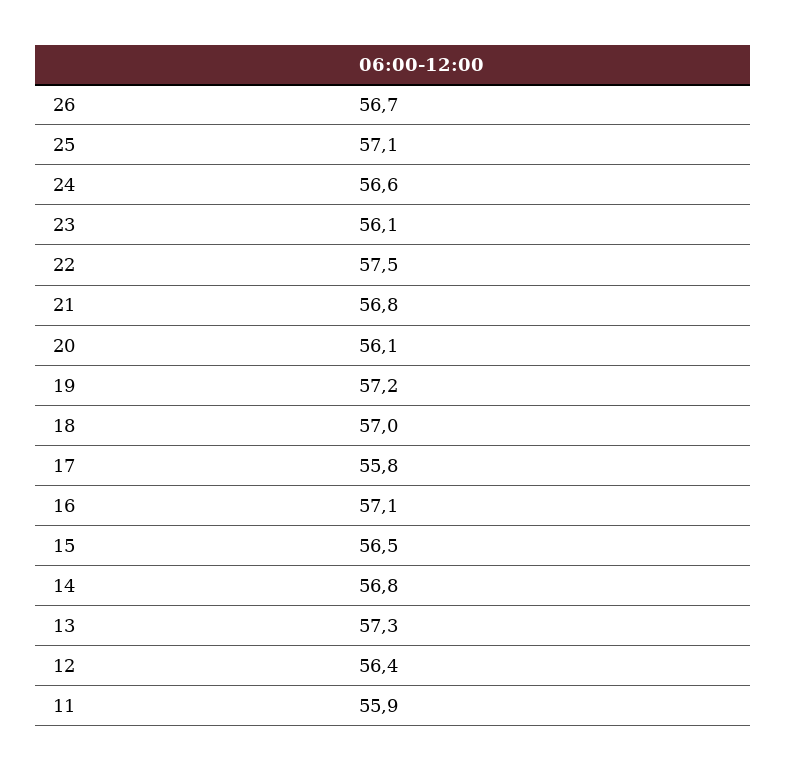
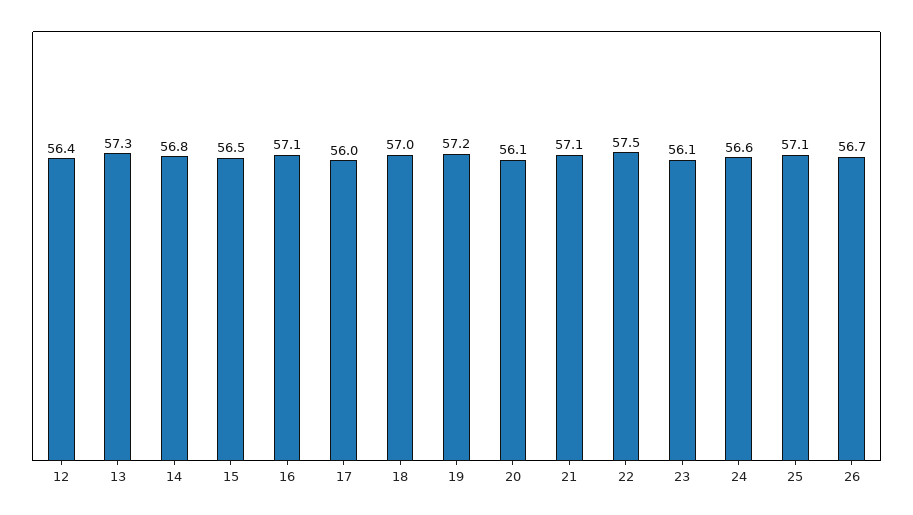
21: 56.8 -> 57.1
17: 55.8 -> 56
11: 55.9 -> none

